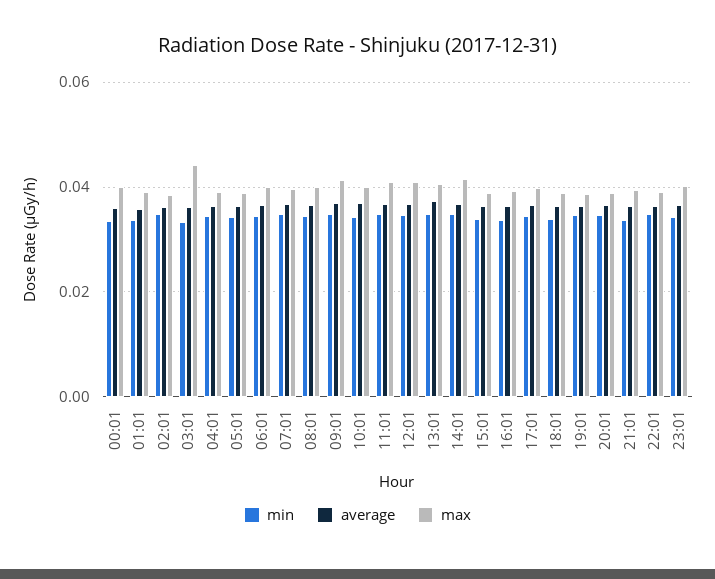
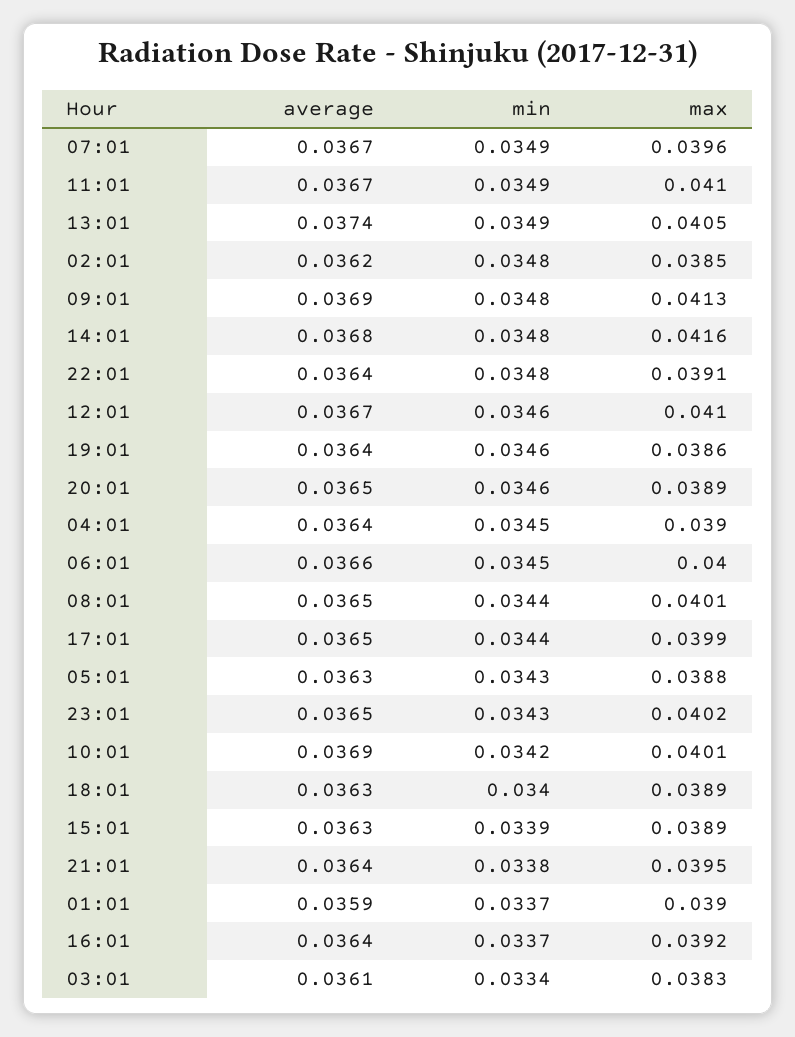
min, 00:01: 0.034 -> none
average, 00:01: 0.036 -> none
max, 00:01: 0.04 -> none
max, 03:01: 0.044 -> 0.0383

